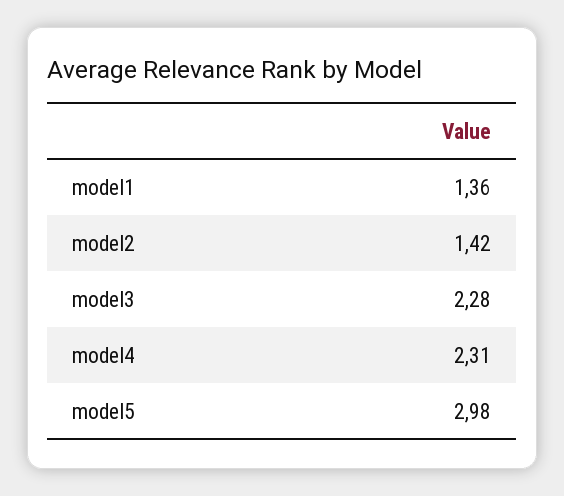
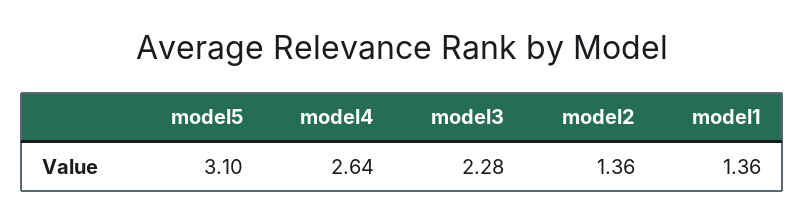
model2: 1.42 -> 1.36
model4: 2.31 -> 2.64
model5: 2.98 -> 3.1

